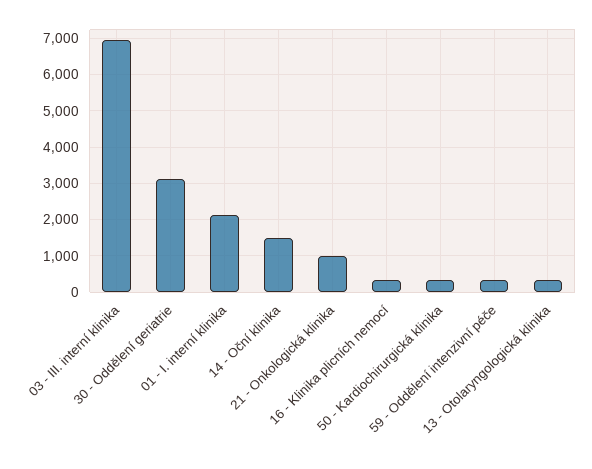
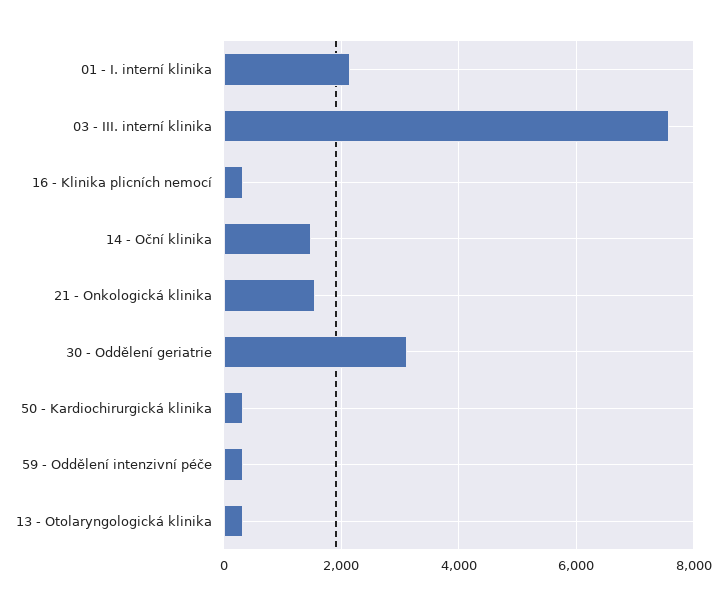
03 - III. interní klinika: 7000 -> 7600
21 - Onkologická klinika: 1000 -> 1600

